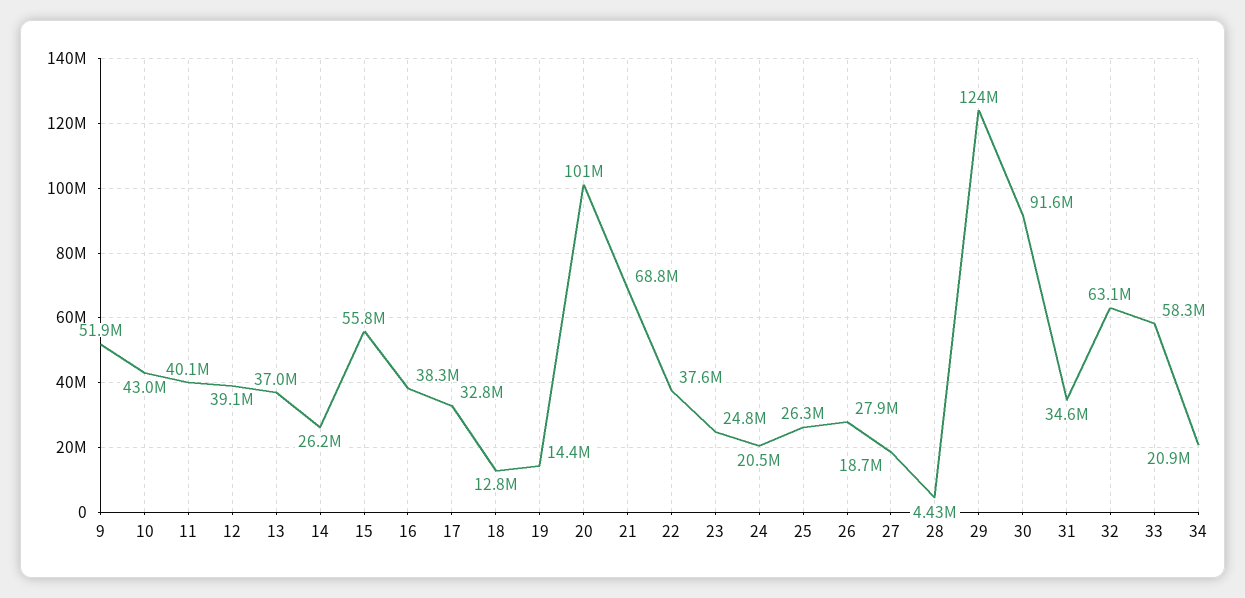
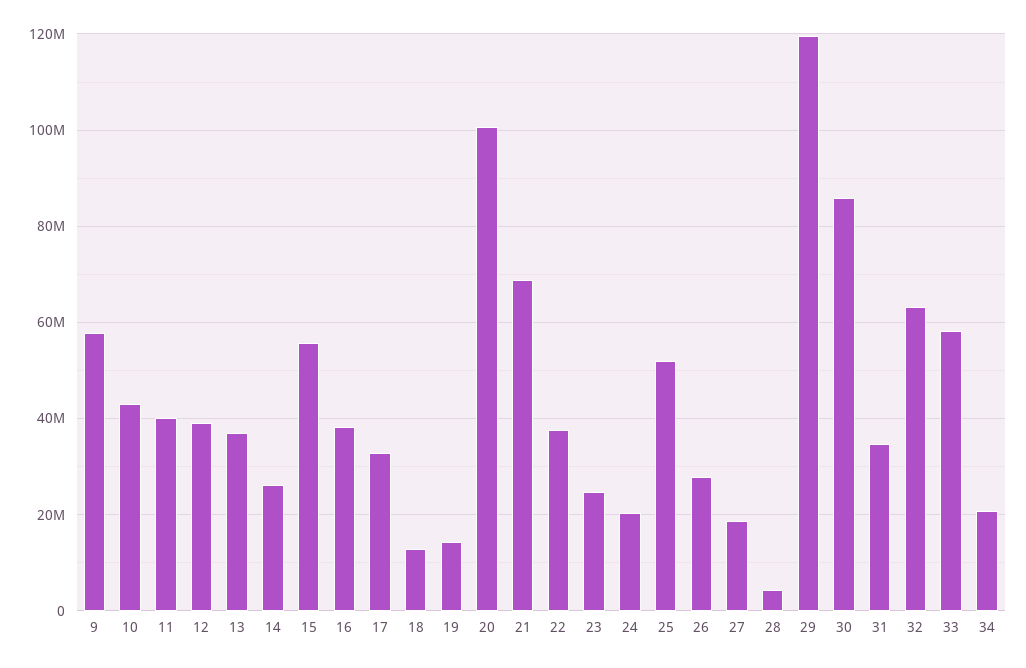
9: 51900000 -> 58000000
25: 26300000 -> 52000000
29: 124000000 -> 120000000
30: 91600000 -> 86000000

